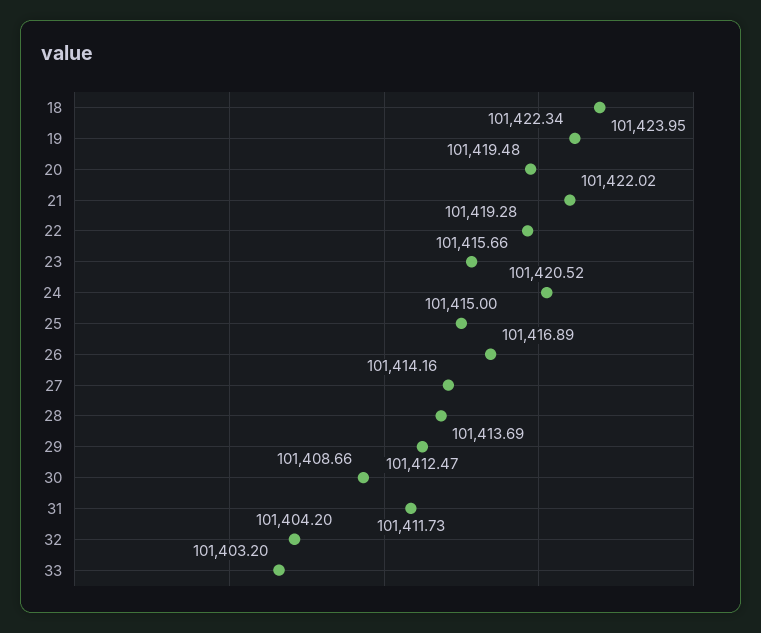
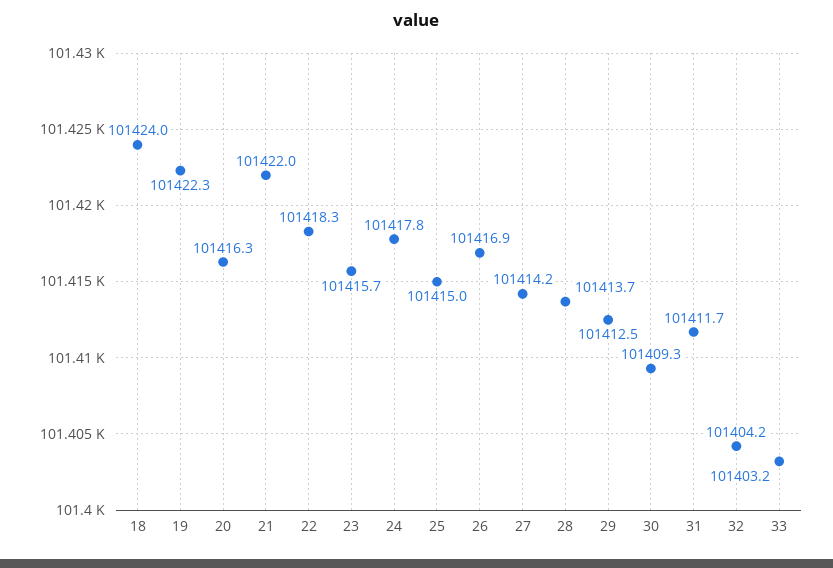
20: 101419.48 -> 101416.3
22: 101419.28 -> 101418.3
24: 101420.52 -> 101417.8
30: 101408.66 -> 101409.3

